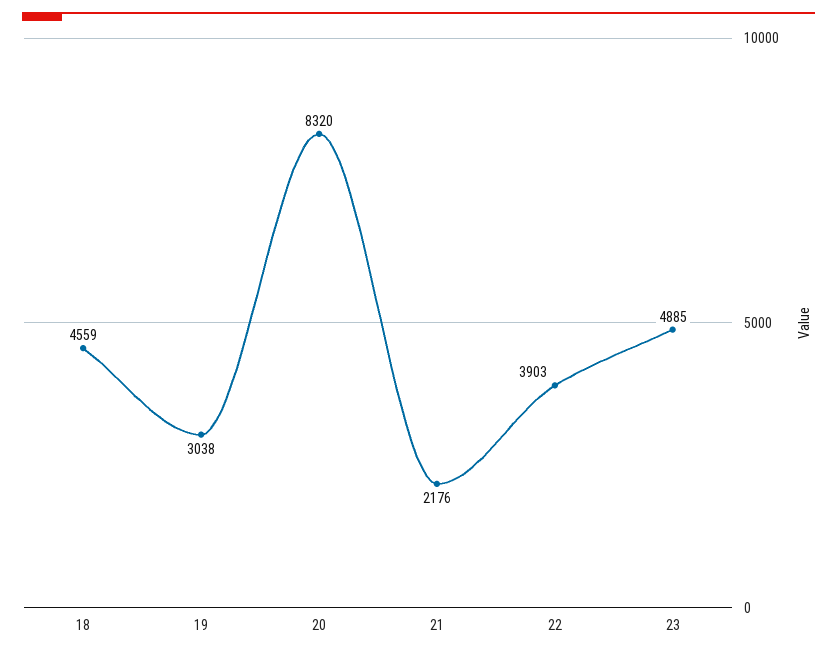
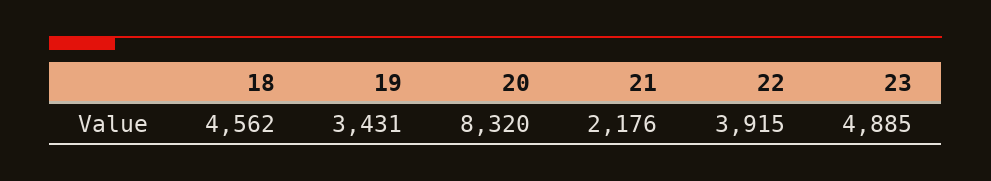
18: 4559 -> 4562
19: 3038 -> 3431
22: 3903 -> 3915

